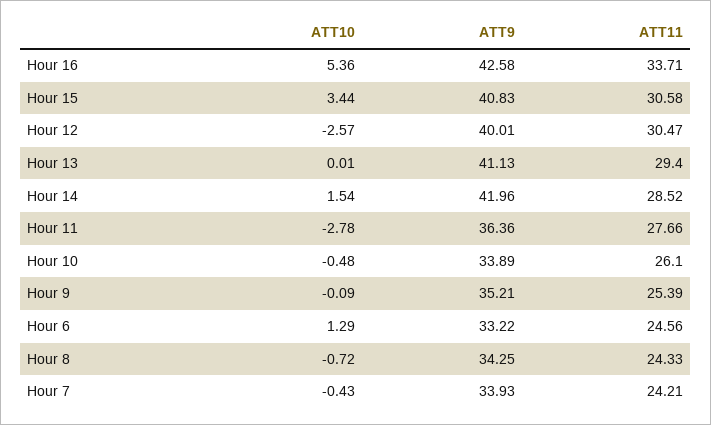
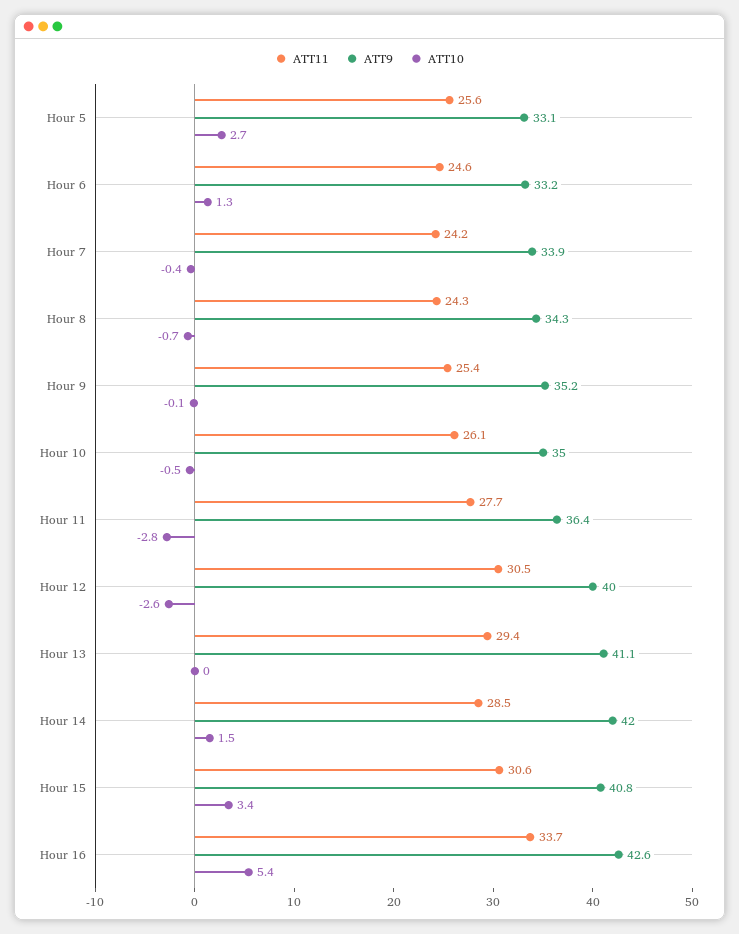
ATT9, Hour 10: 33.89 -> 35
ATT11, Hour 5: none -> 25.6
ATT9, Hour 5: none -> 33.1
ATT10, Hour 5: none -> 2.7

